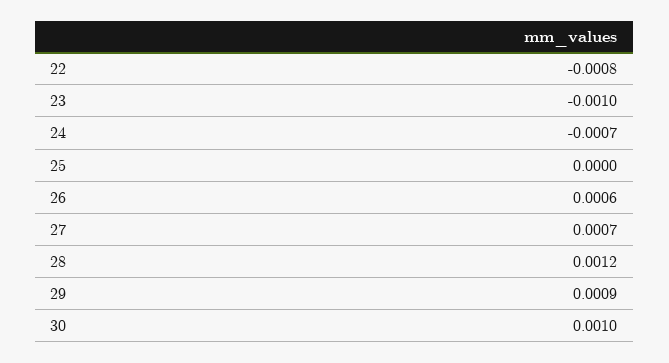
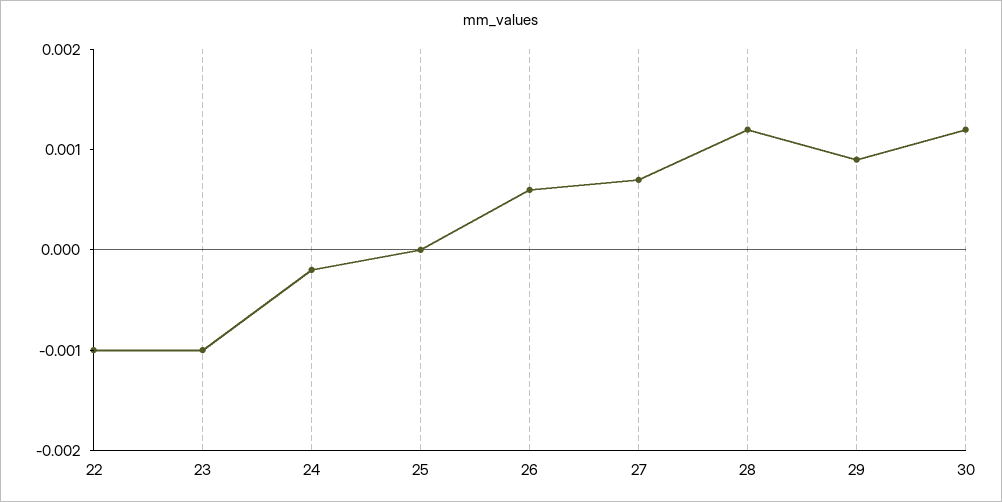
22: -0.0008 -> -0.001
24: -0.0007 -> -0.0002
30: 0.001 -> 0.0012

